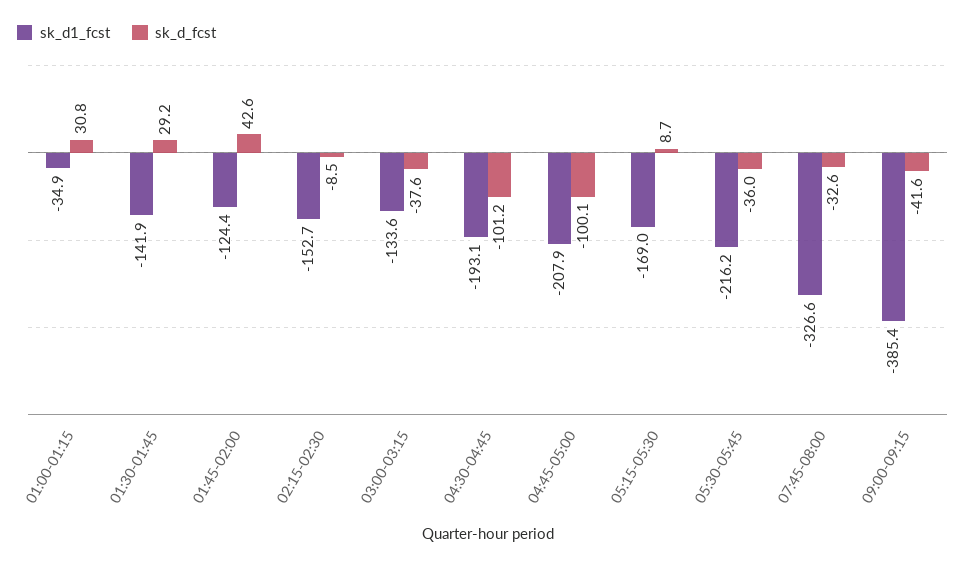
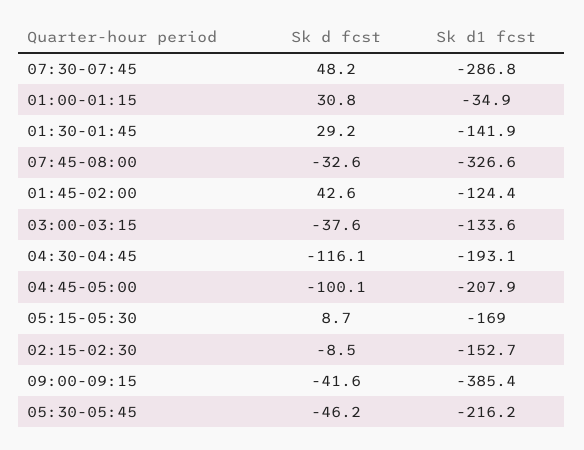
sk_d_fcst, 04:30-04:45: -101.2 -> -116.1
sk_d_fcst, 05:30-05:45: -36 -> -46.2
sk_d_fcst, 07:30-07:45: none -> 48.2
sk_d1_fcst, 07:30-07:45: none -> -286.8

